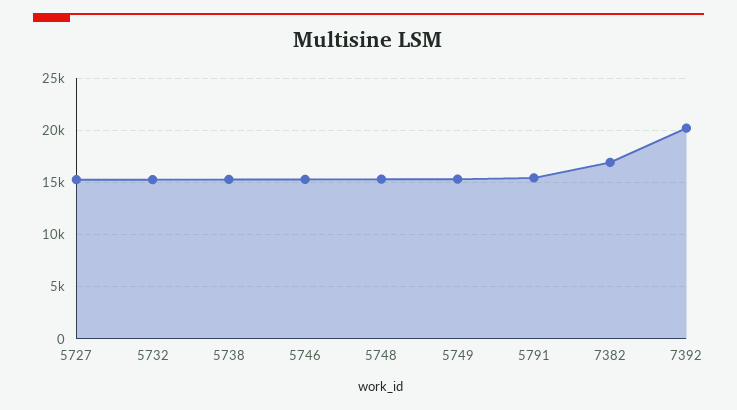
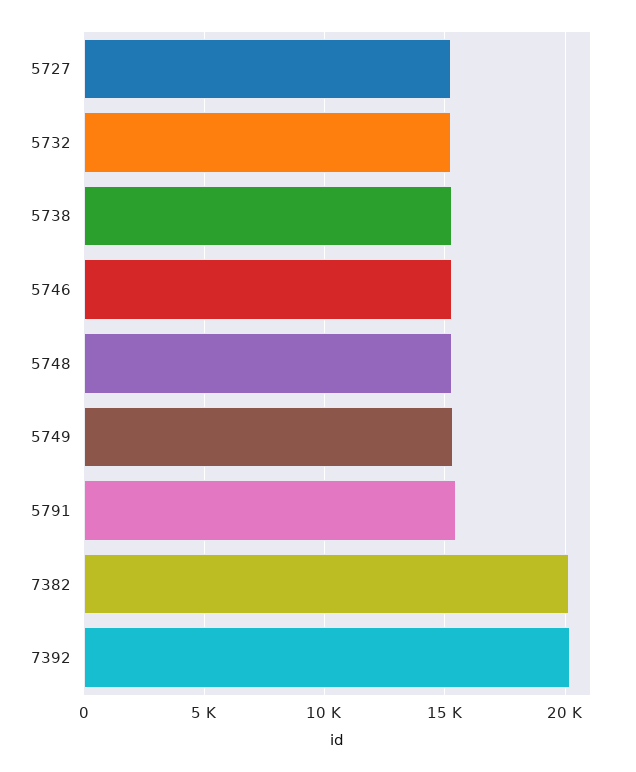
7382: 17000 -> 20000

